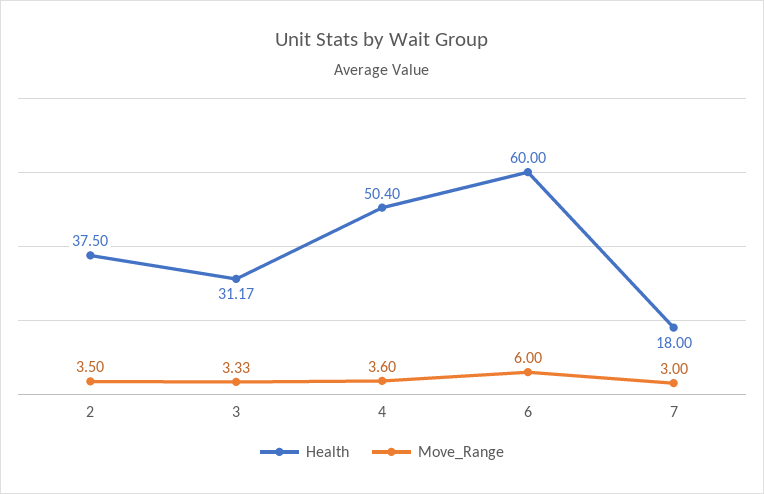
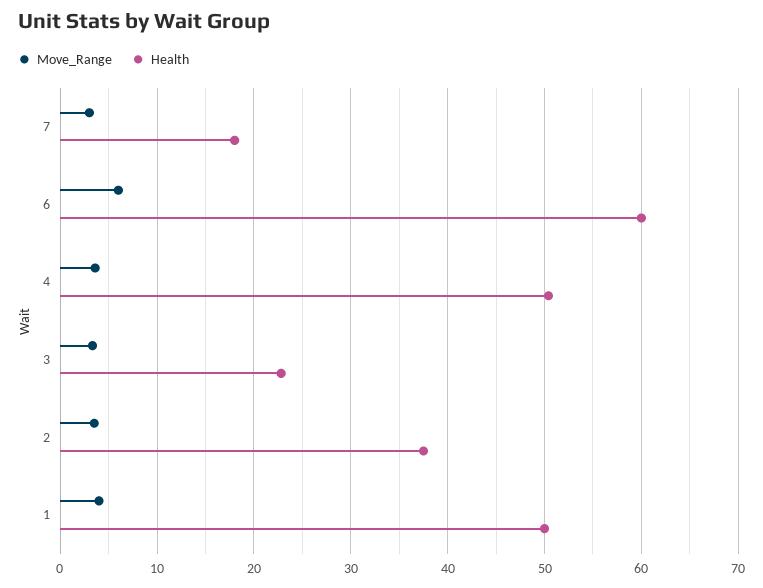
Health, 3: 31.17 -> 23
Move_Range, 1: none -> 4
Health, 1: none -> 50

